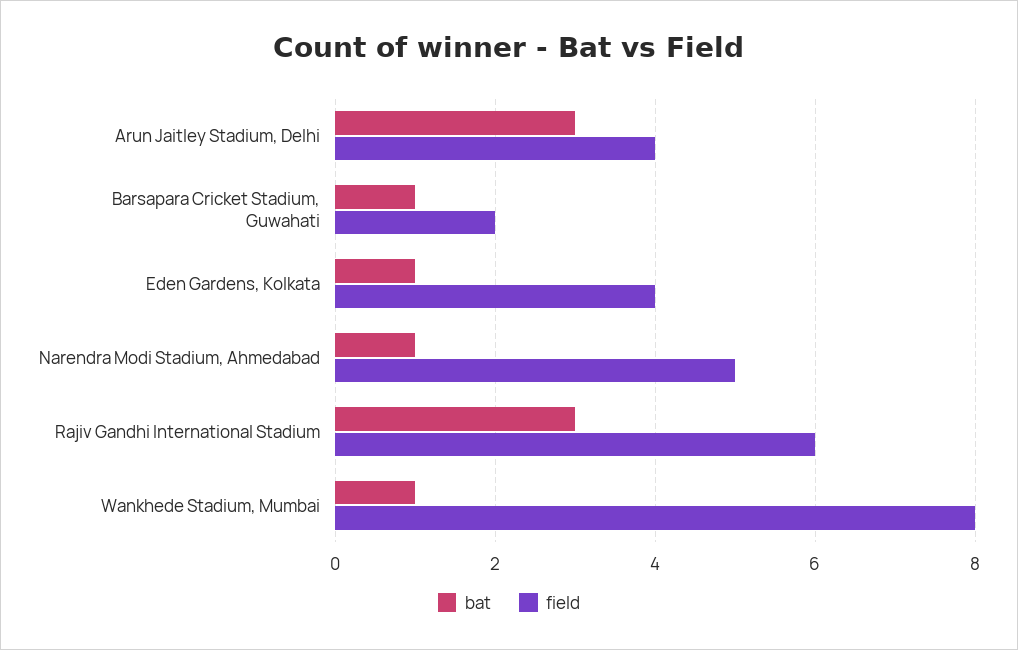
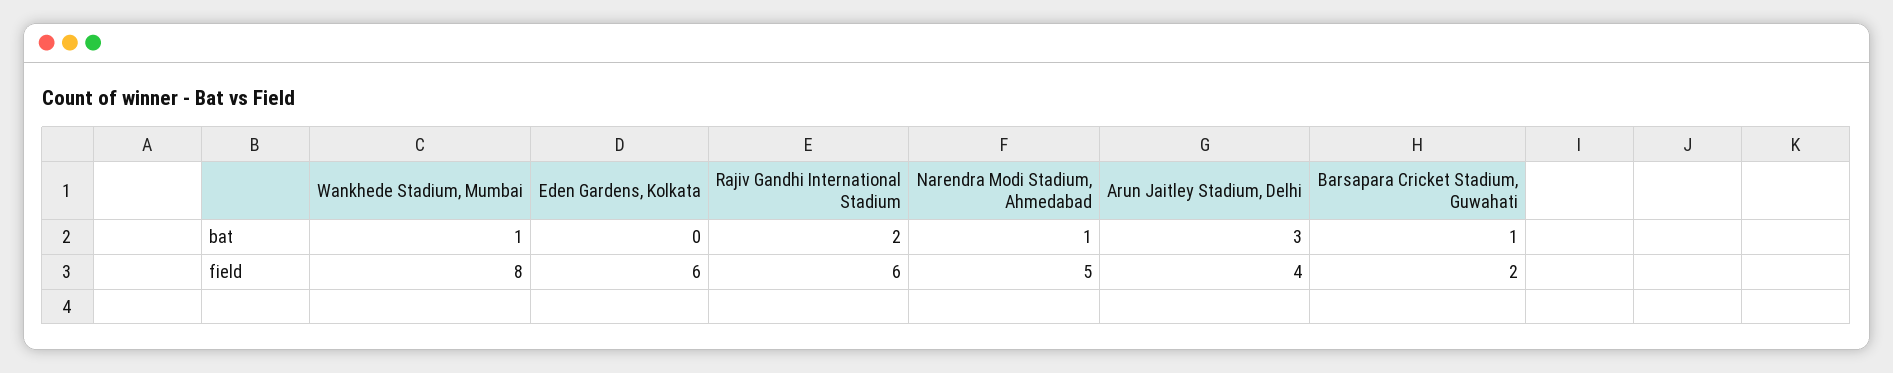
bat, Eden Gardens, Kolkata: 1 -> 0
field, Eden Gardens, Kolkata: 4 -> 6
bat, Rajiv Gandhi International Stadium: 3 -> 2

